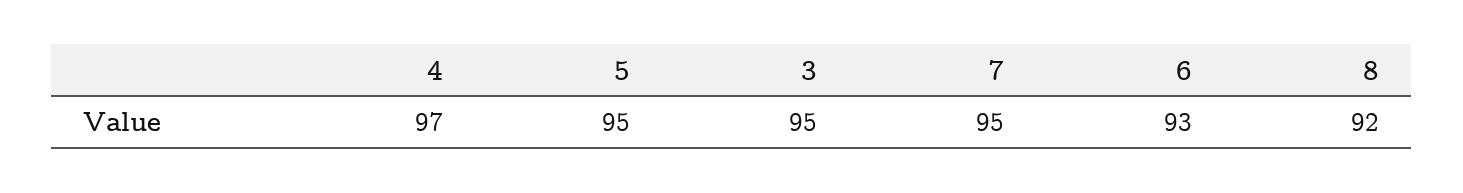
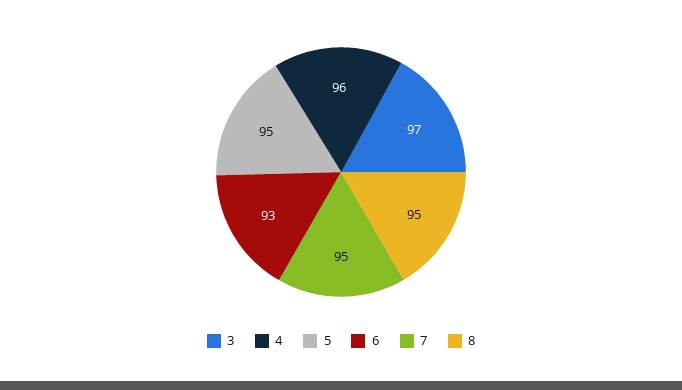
4: 97 -> 96
3: 95 -> 97
8: 92 -> 95

